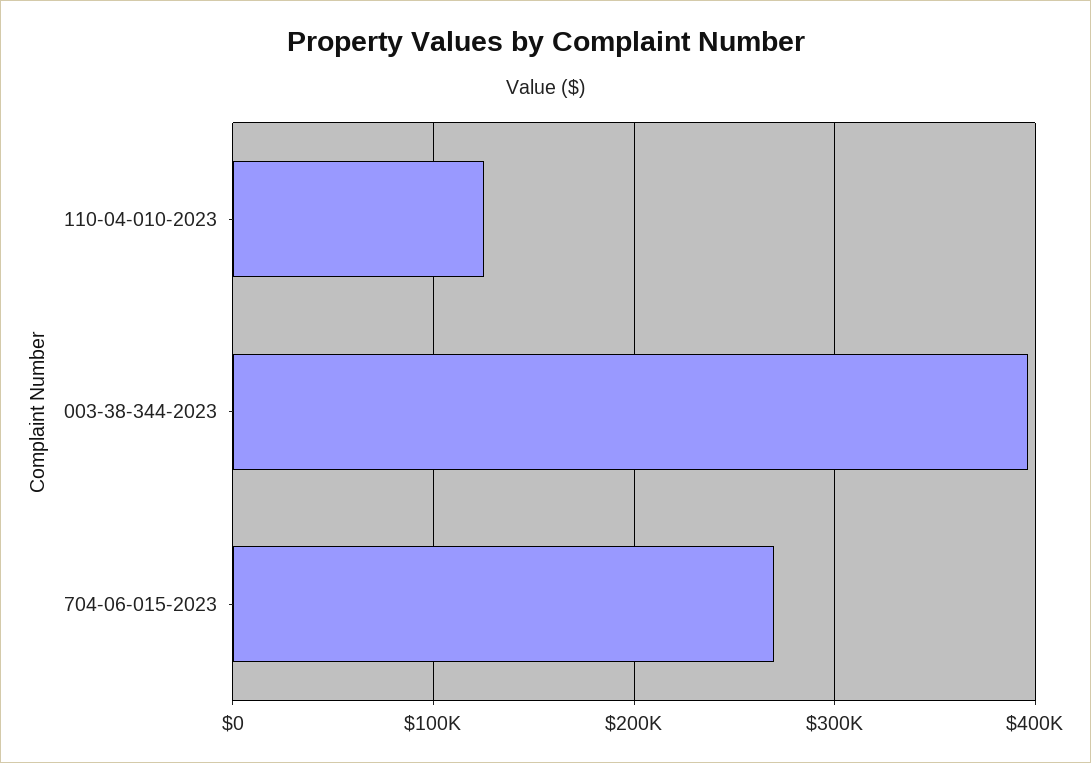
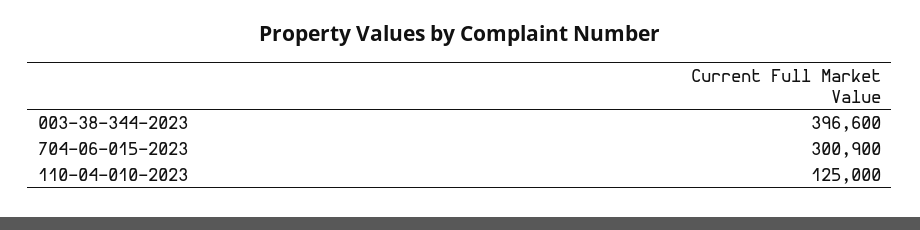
704-06-015-2023: 270000 -> 300900

